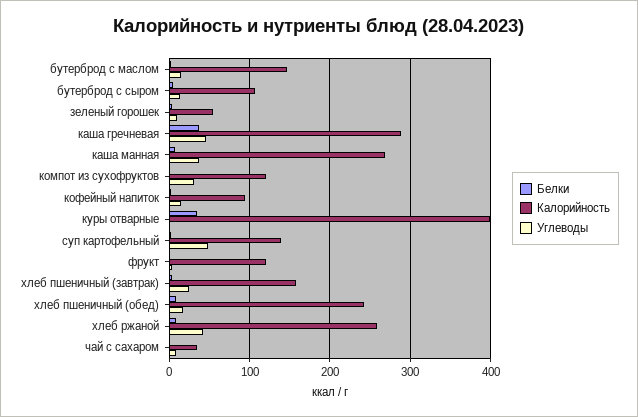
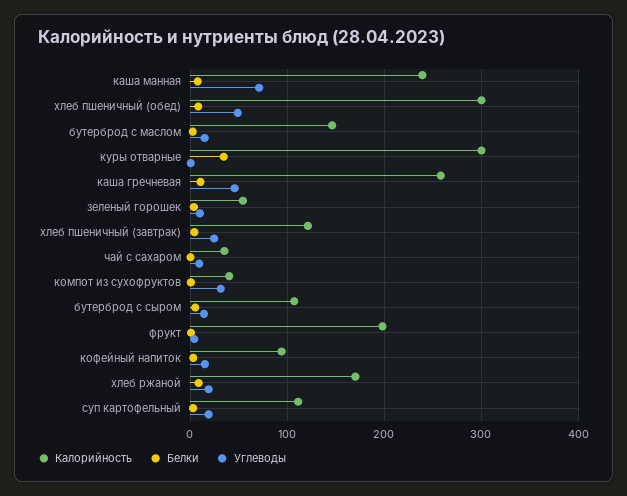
Белки, каша гречневая: 40 -> 10
Калорийность, каша гречневая: 290 -> 260
Калорийность, каша манная: 270 -> 240
Углеводы, каша манная: 40 -> 70
Калорийность, компот из сухофруктов: 120 -> 40
Калорийность, куры отварные: 400 -> 300
Калорийность, суп картофельный: 140 -> 110
Углеводы, суп картофельный: 50 -> 20
Калорийность, фрукт: 120 -> 200
Калорийность, хлеб пшеничный (завтрак): 160 -> 120
Калорийность, хлеб пшеничный (обед): 240 -> 300
Углеводы, хлеб пшеничный (обед): 20 -> 50
Калорийность, хлеб ржаной: 260 -> 170
Углеводы, хлеб ржаной: 40 -> 20

